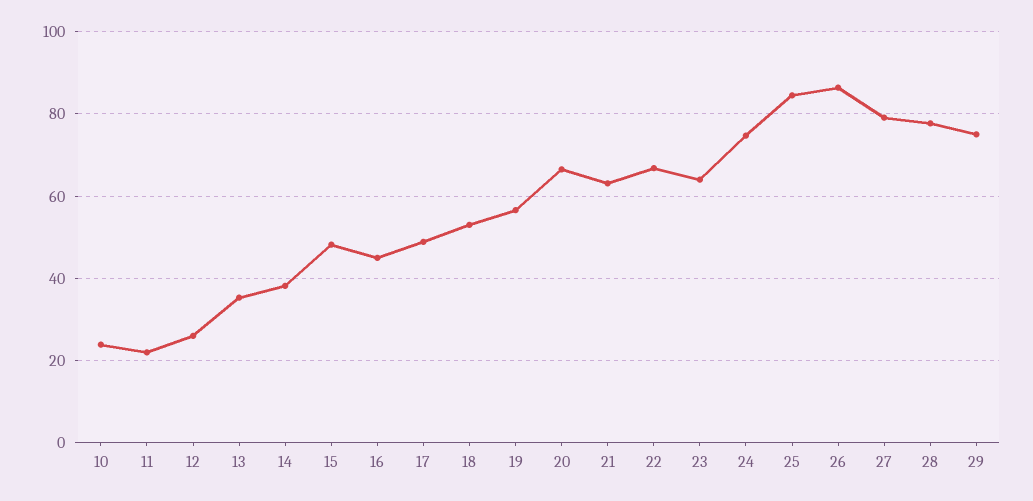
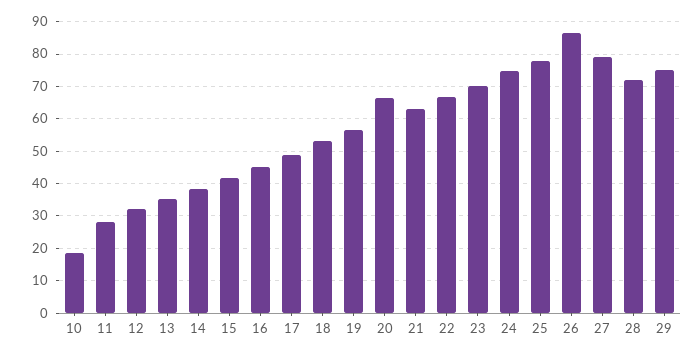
10: 24 -> 18
11: 22 -> 28
12: 26 -> 32
15: 48 -> 42
23: 64 -> 70
25: 84 -> 78
28: 78 -> 72

